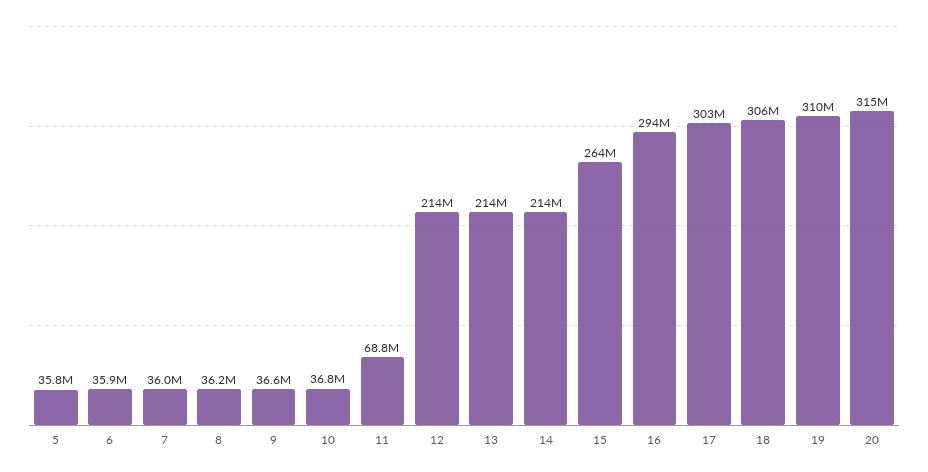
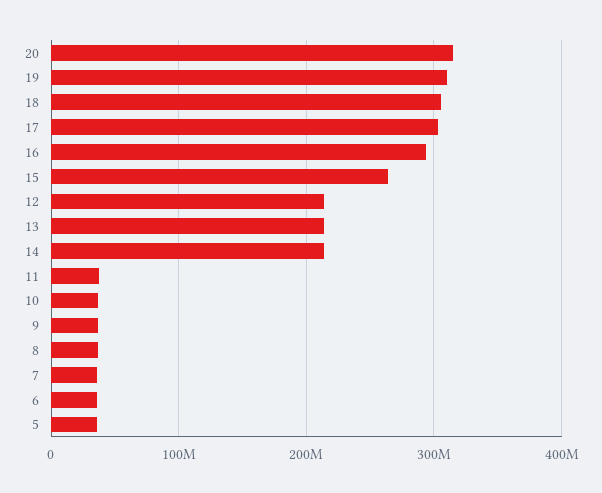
11: 68800000 -> 40000000

